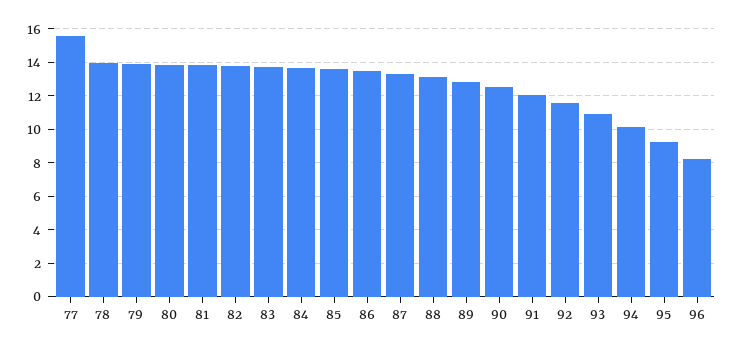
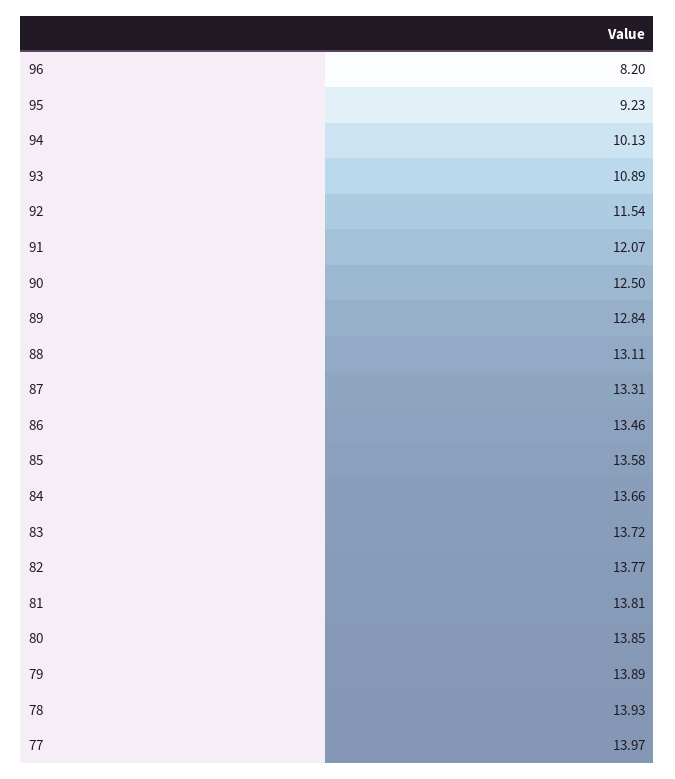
77: 15.5 -> 13.97

